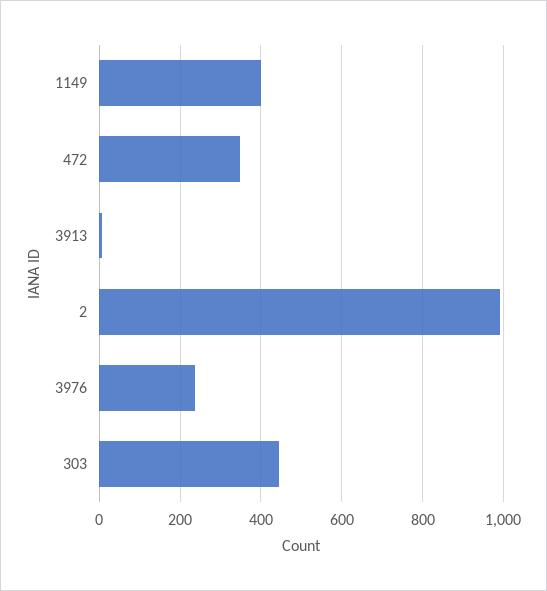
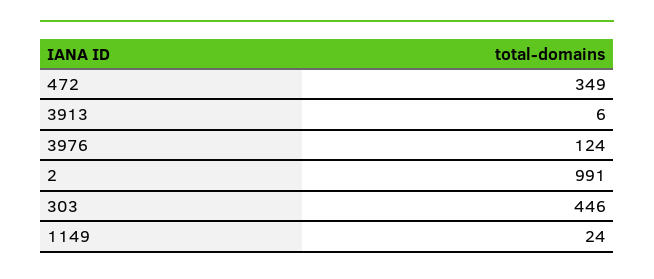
1149: 400 -> 24
3976: 240 -> 124

